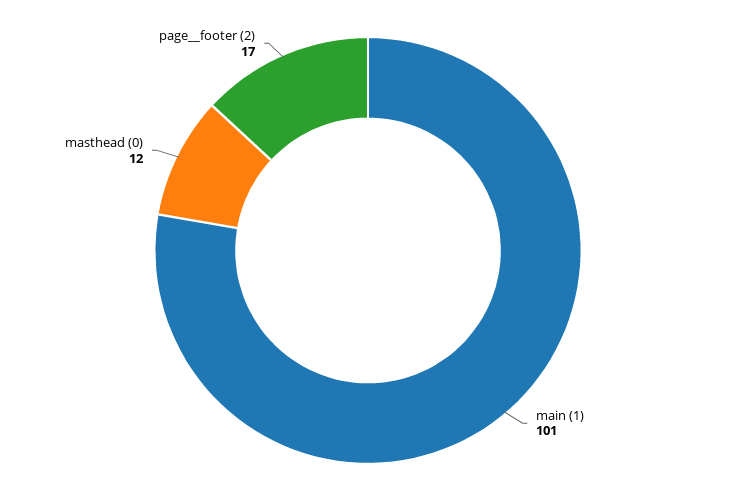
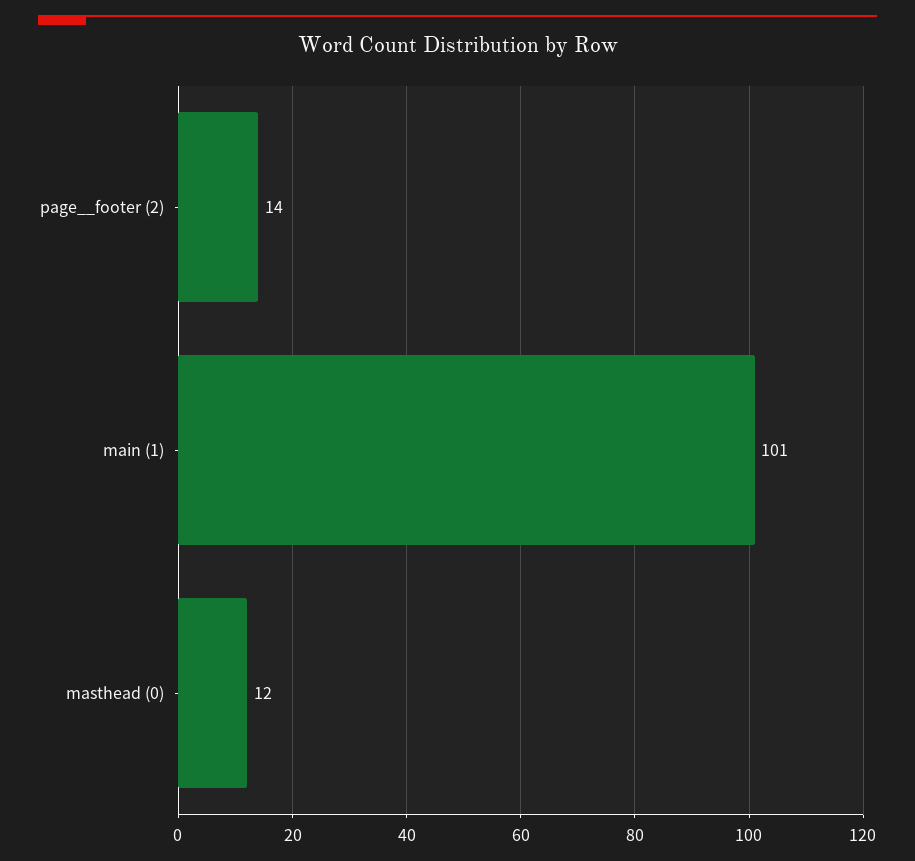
page__footer (2): 17 -> 14

